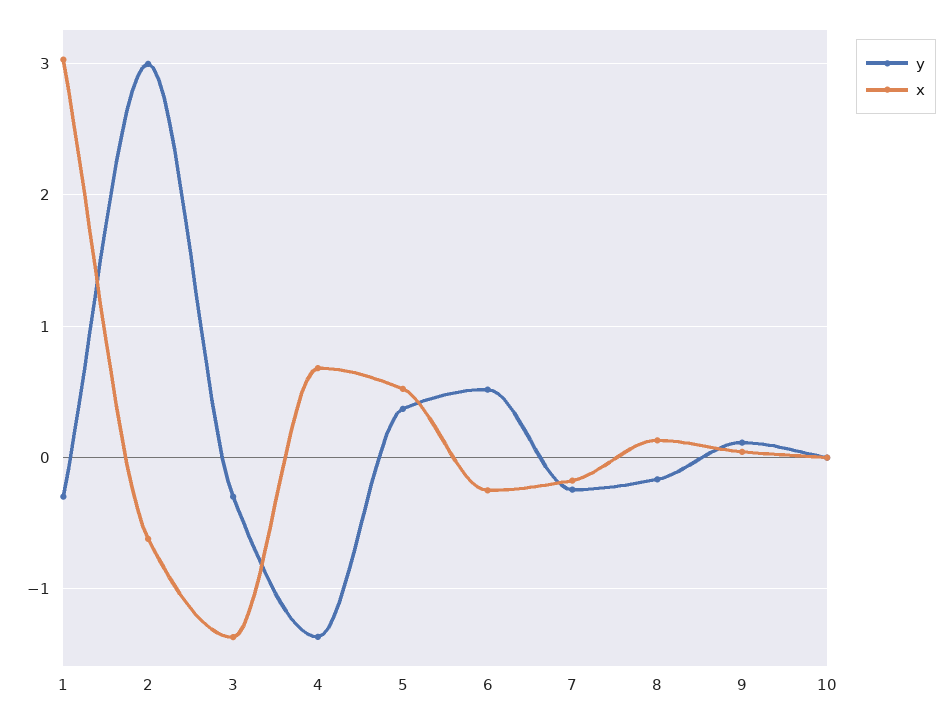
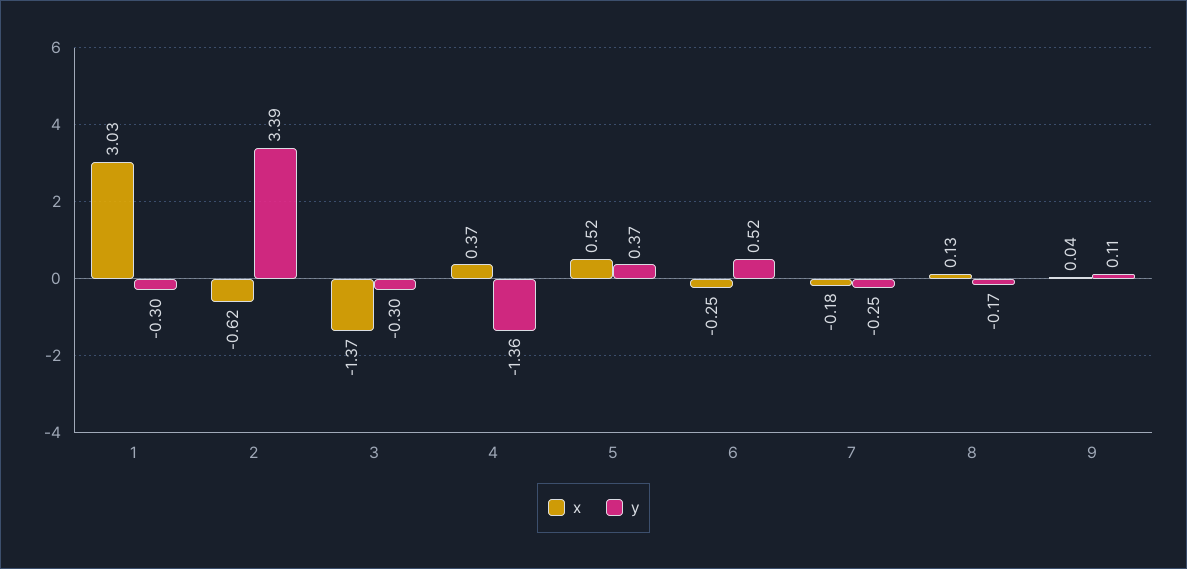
y, 2: 3 -> 3.39
x, 4: 0.7 -> 0.37
y, 10: 0 -> none
x, 10: 0 -> none

